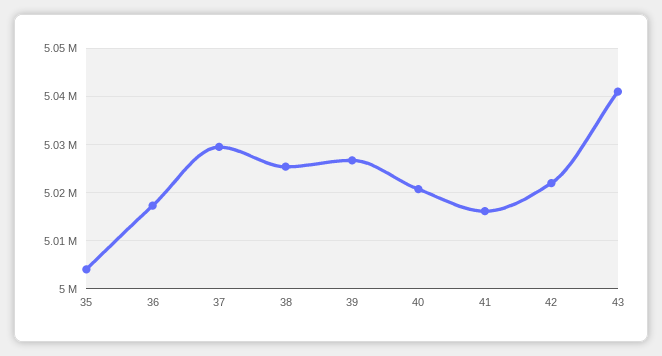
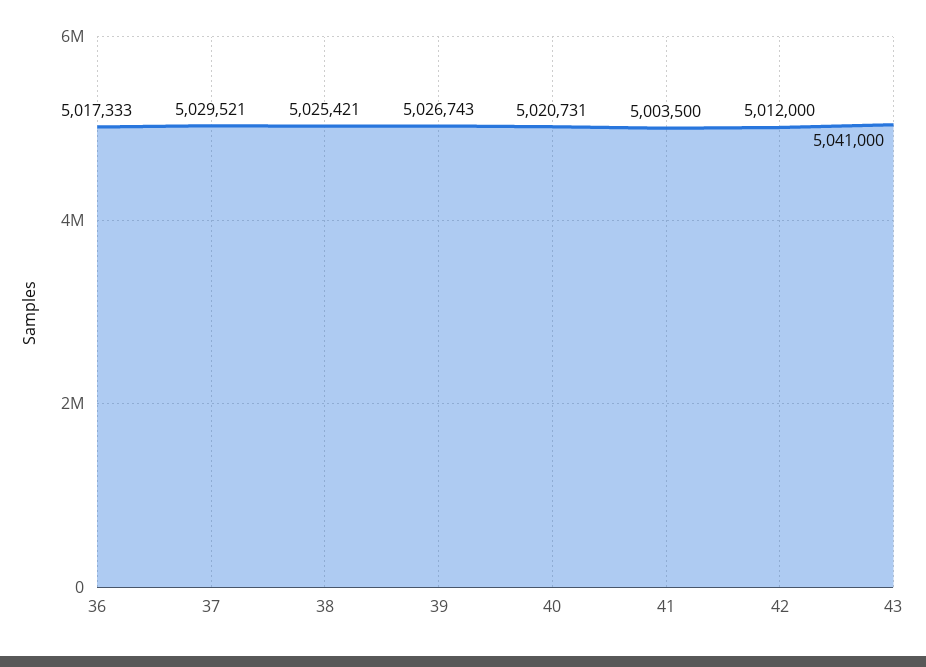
35: 5004000 -> none
41: 5016000 -> 5003500
42: 5022000 -> 5012000

